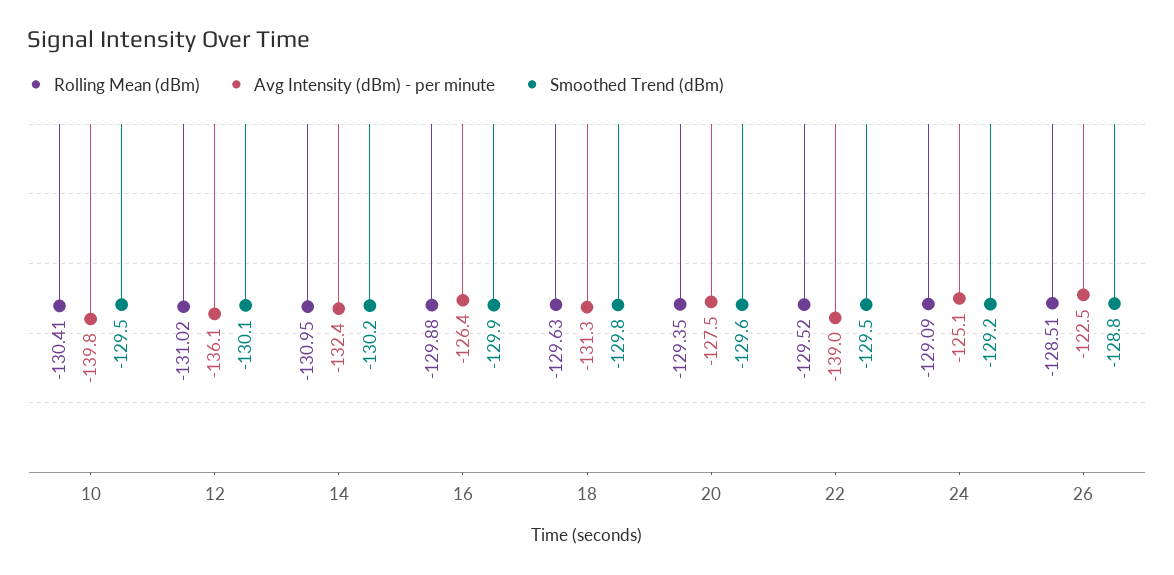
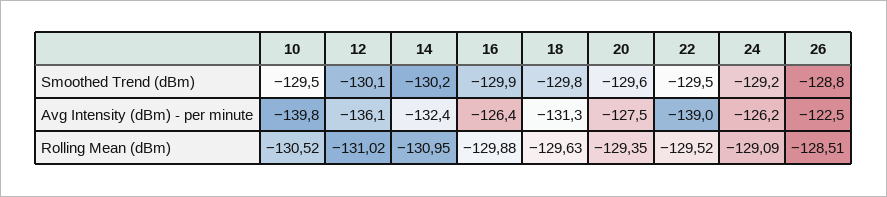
Rolling Mean (dBm), 10: -130.41 -> -130.52
Avg Intensity (dBm) - per minute, 24: -125.1 -> -126.2

